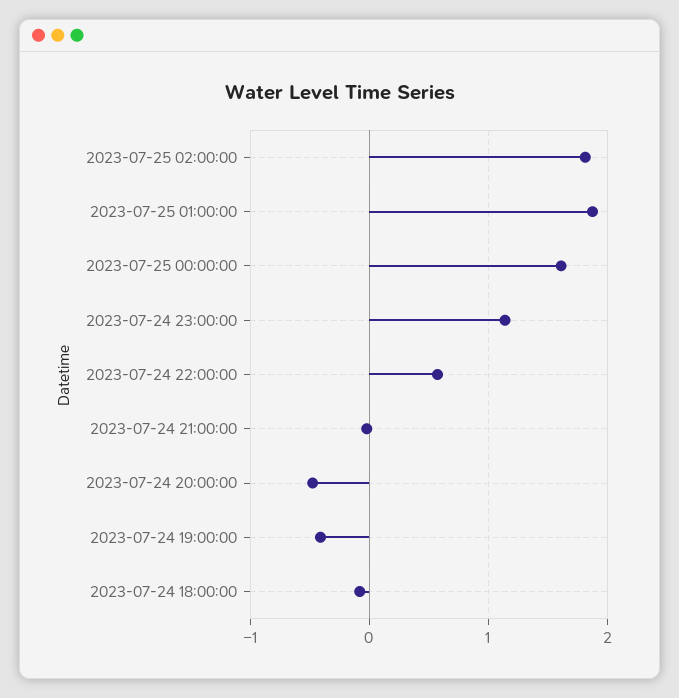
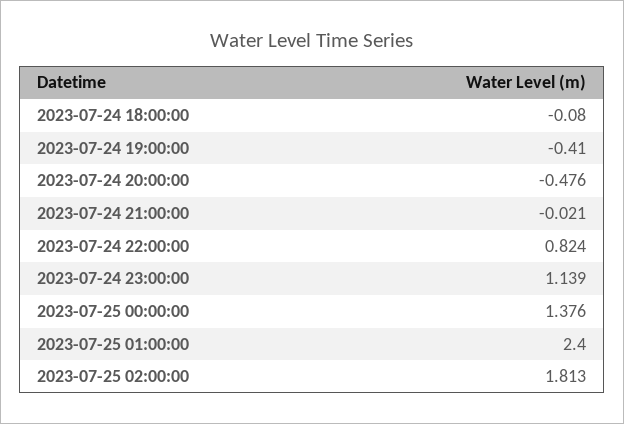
2023-07-25 01:00:00: 1.9 -> 2.4
2023-07-25 00:00:00: 1.6 -> 1.376
2023-07-24 22:00:00: 0.6 -> 0.824

